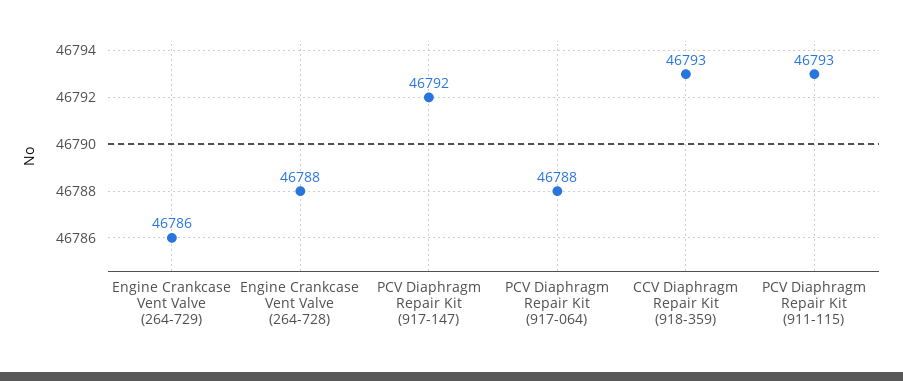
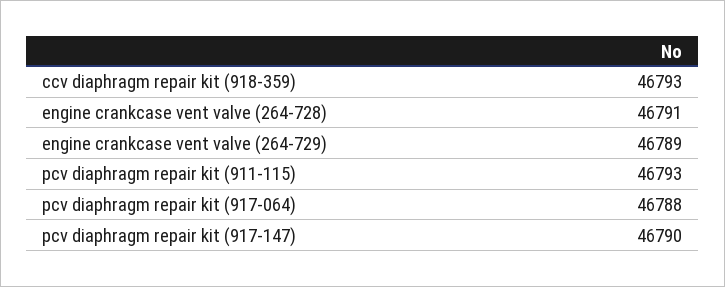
Engine Crankcase Vent Valve (264-729): 46786 -> 46789
Engine Crankcase Vent Valve (264-728): 46788 -> 46791
PCV Diaphragm Repair Kit (917-147): 46792 -> 46790

